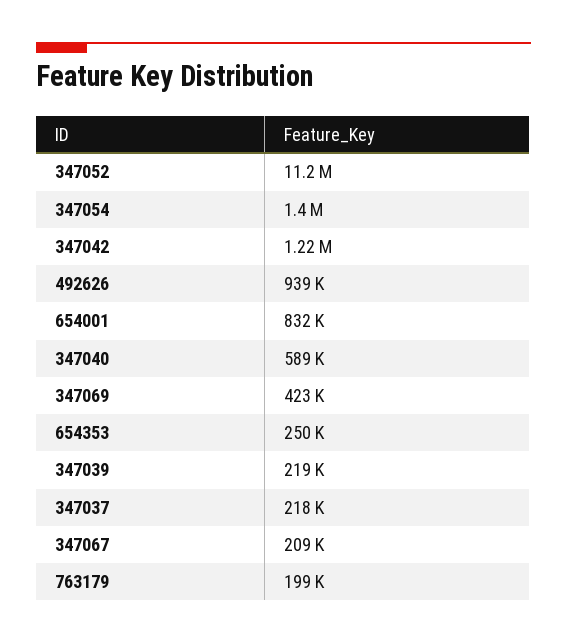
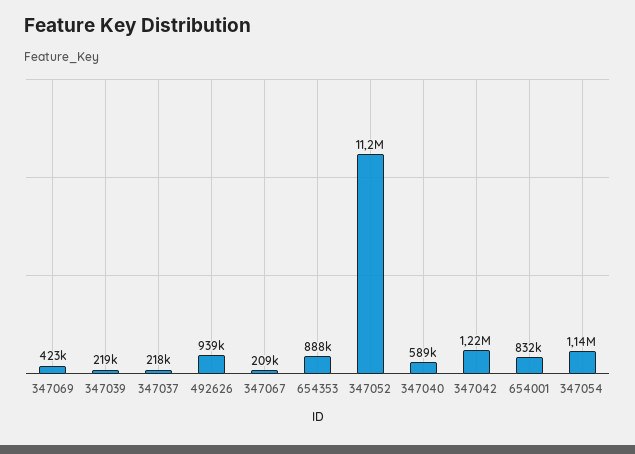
347054: 1400000 -> 1140000
654353: 250000 -> 888000
763179: 199000 -> none

